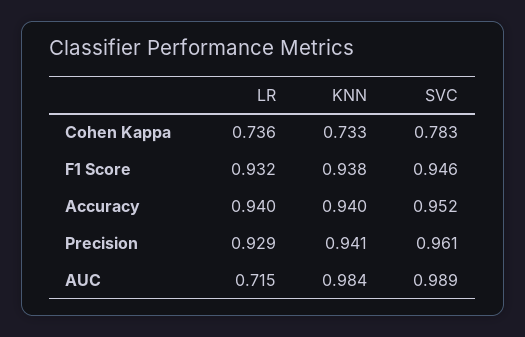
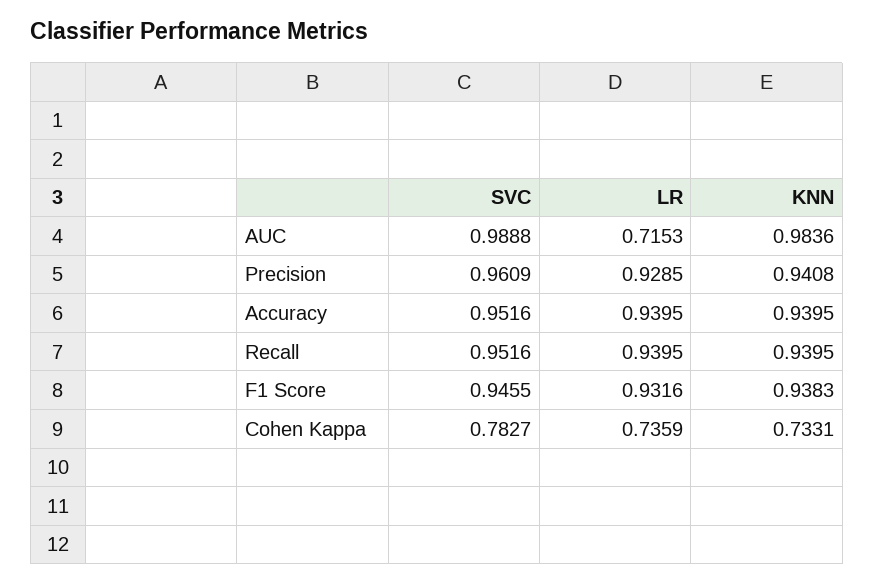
SVC, Recall: none -> 0.9516
LR, Recall: none -> 0.9395
KNN, Recall: none -> 0.9395

